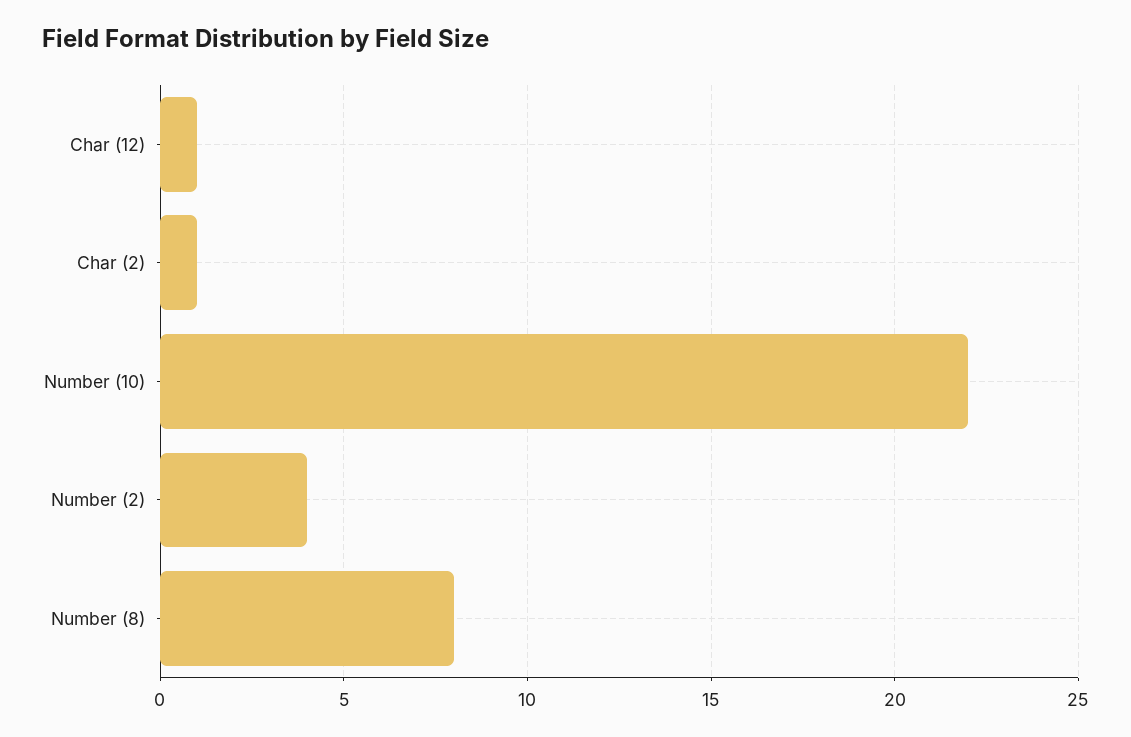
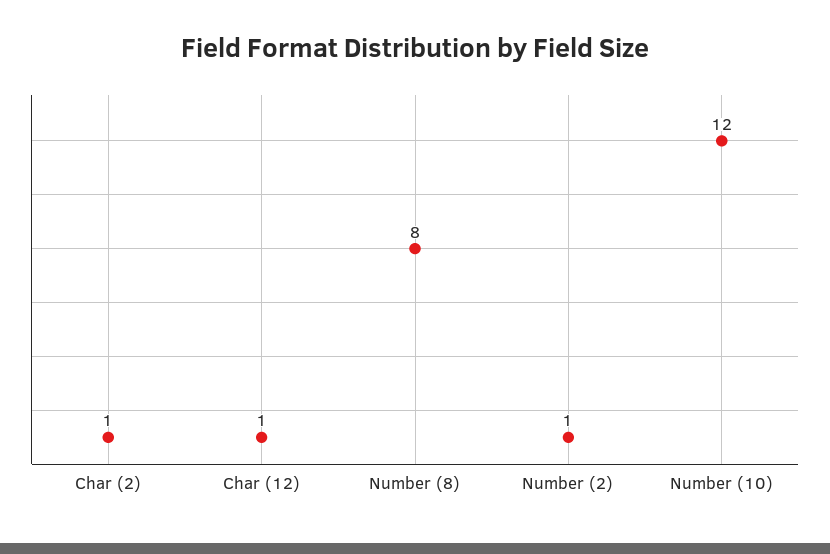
Number (10): 22 -> 12
Number (2): 4 -> 1

